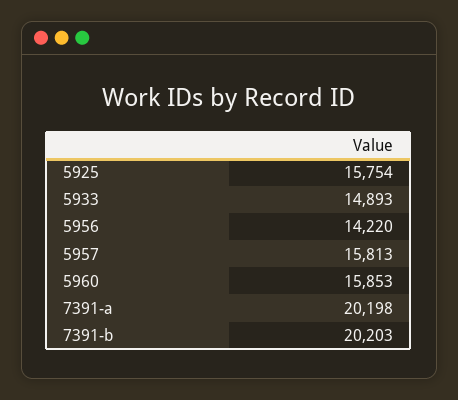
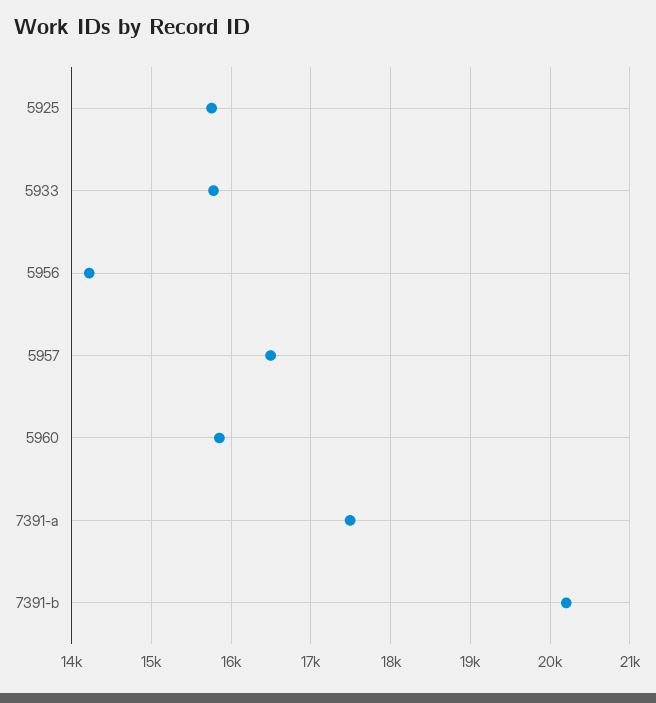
5933: 14893 -> 15800
5957: 15813 -> 16500
7391-a: 20198 -> 17500

